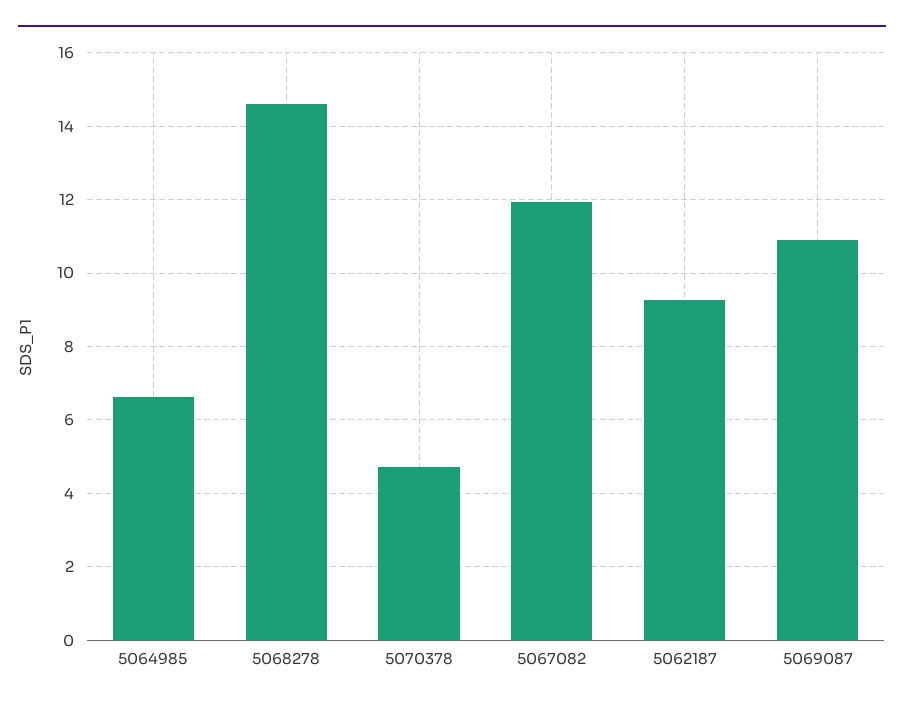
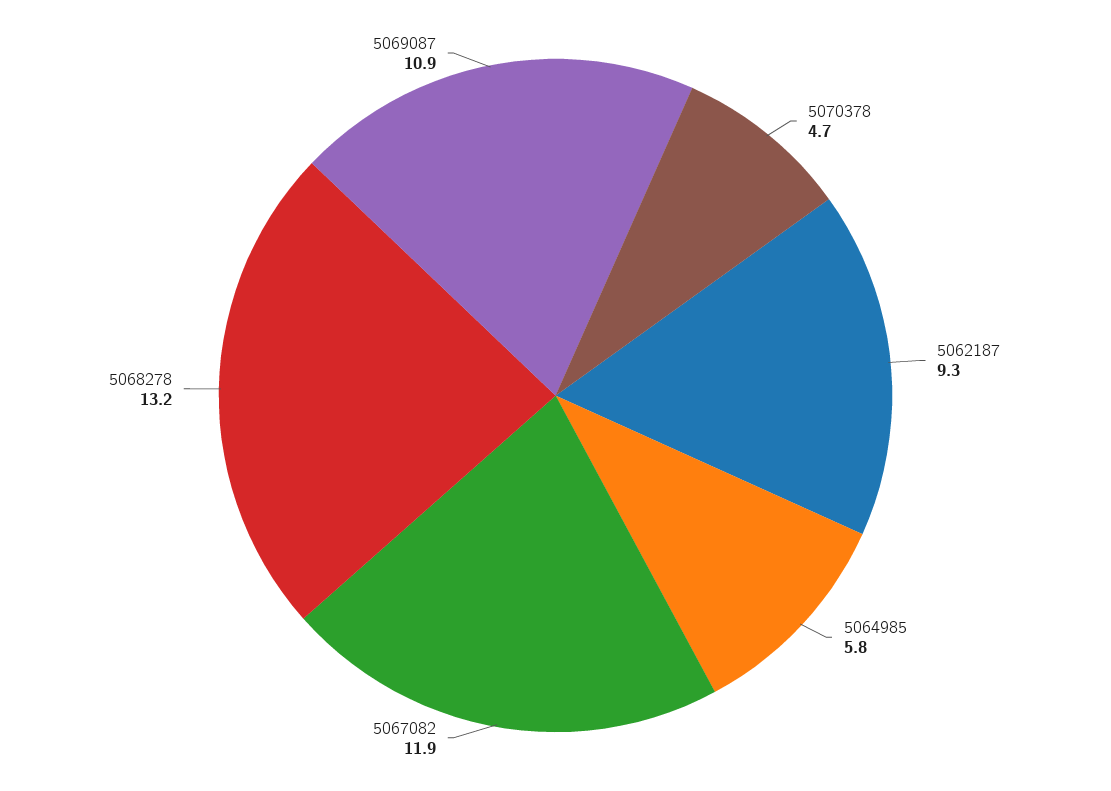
5064985: 6.6 -> 5.8
5068278: 14.6 -> 13.2

